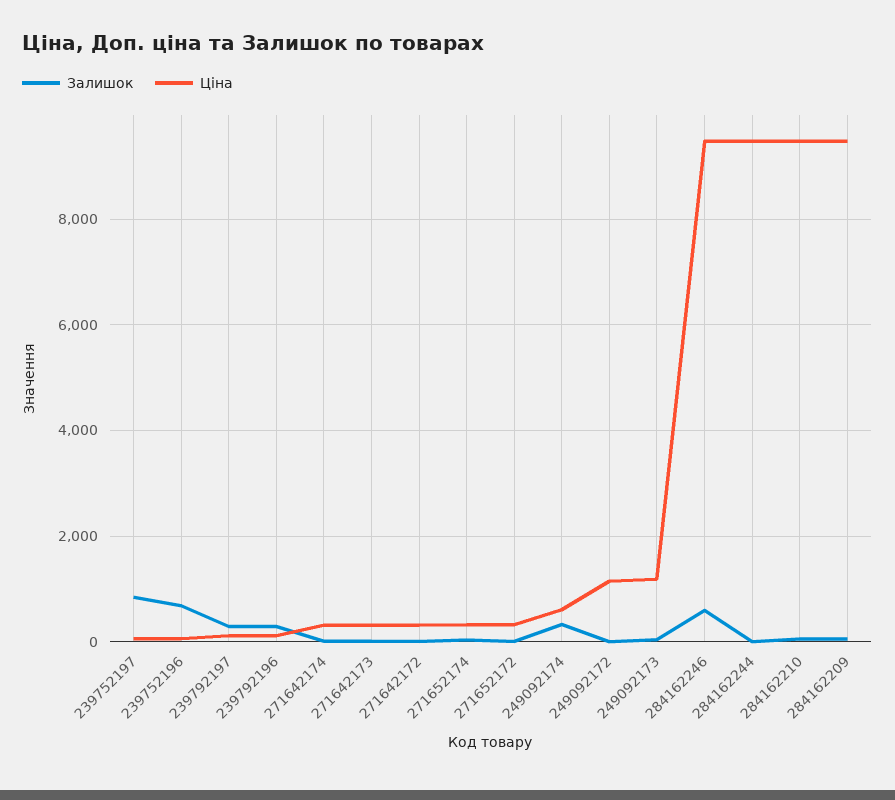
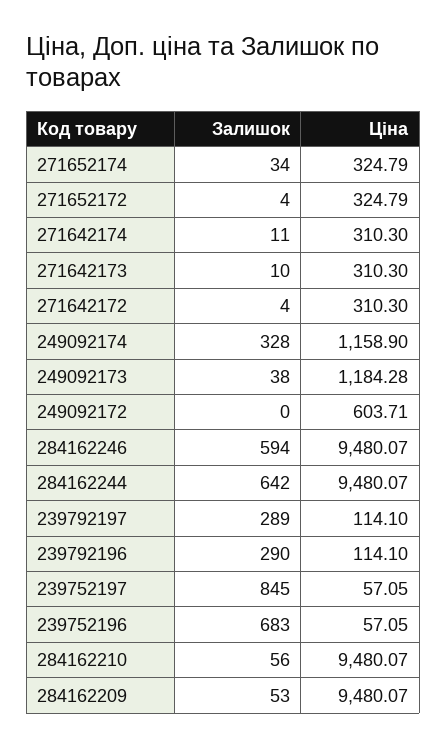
Ціна, 249092174: 600 -> 1158.9
Ціна, 249092172: 1200 -> 603.71
Залишок, 284162244: 0 -> 642

